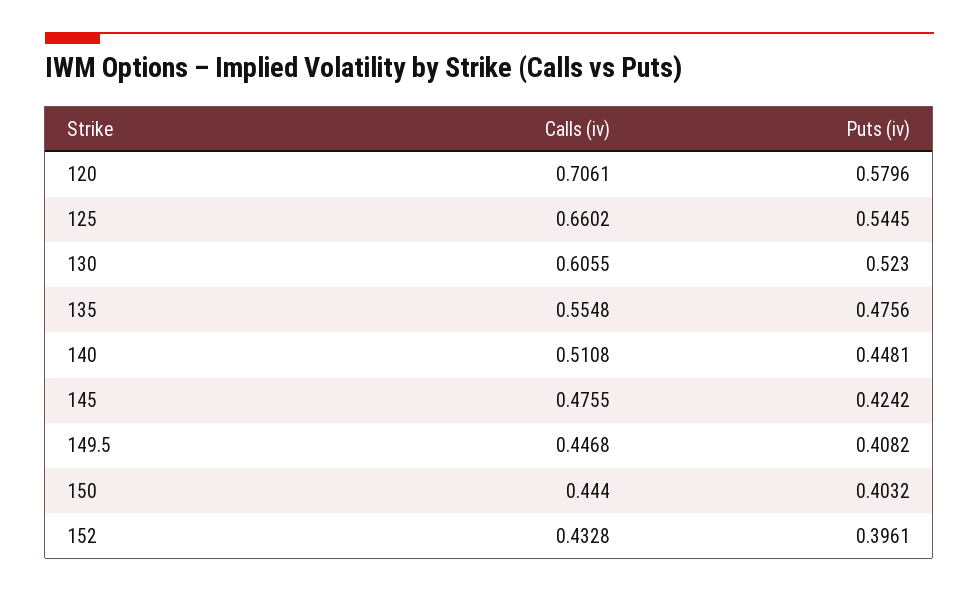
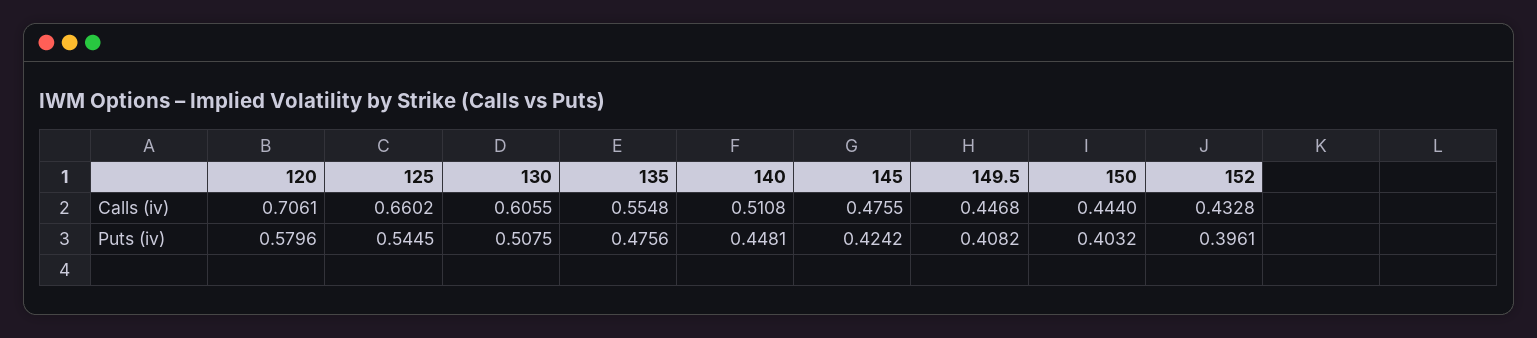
Puts (iv), 130: 0.523 -> 0.5075

